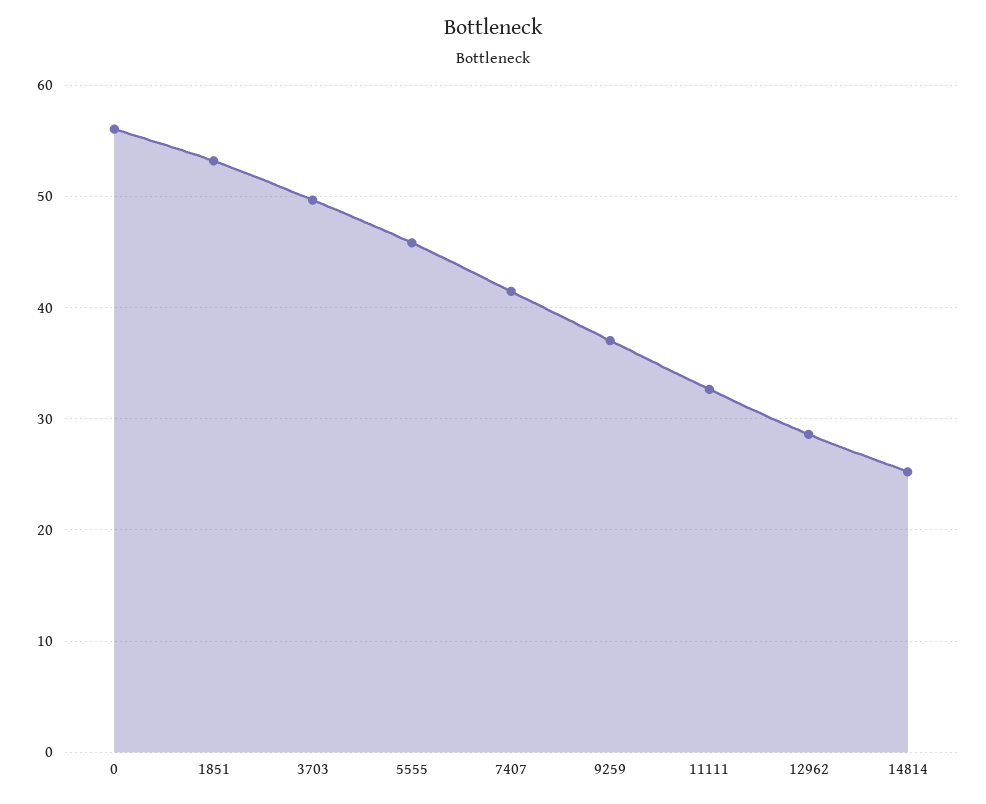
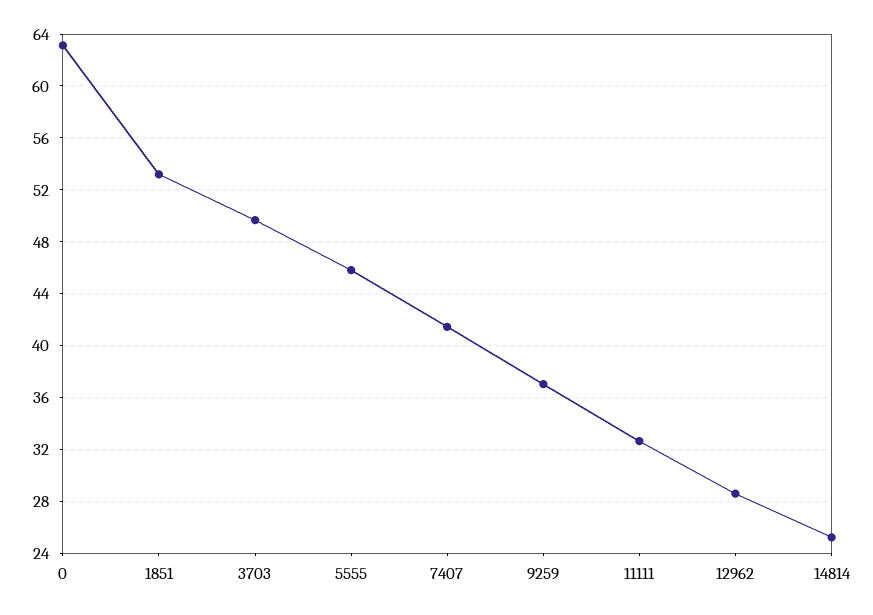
0: 56 -> 63

